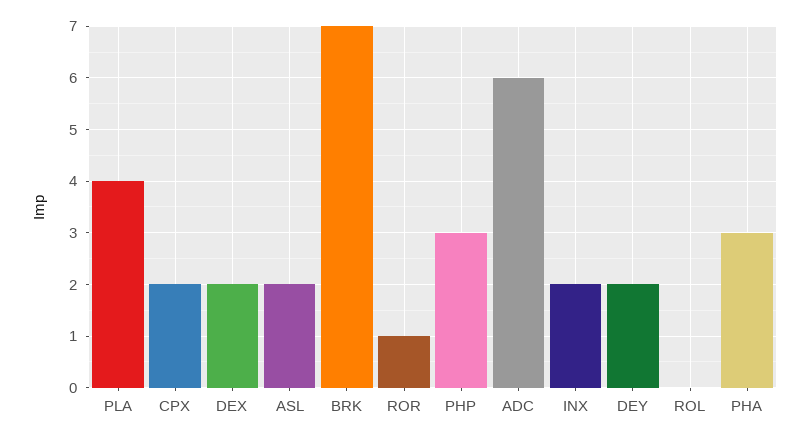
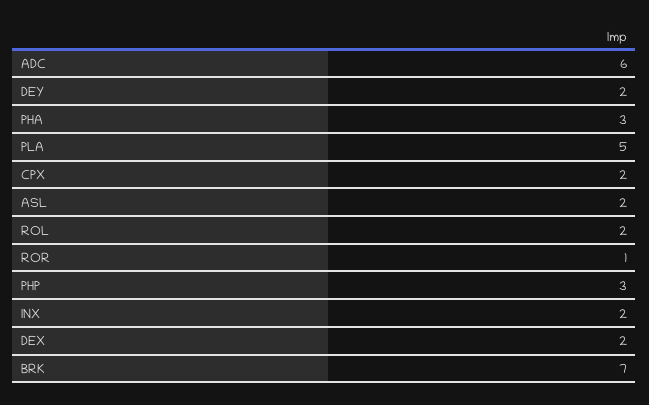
PLA: 4 -> 5
ROL: 0 -> 2

